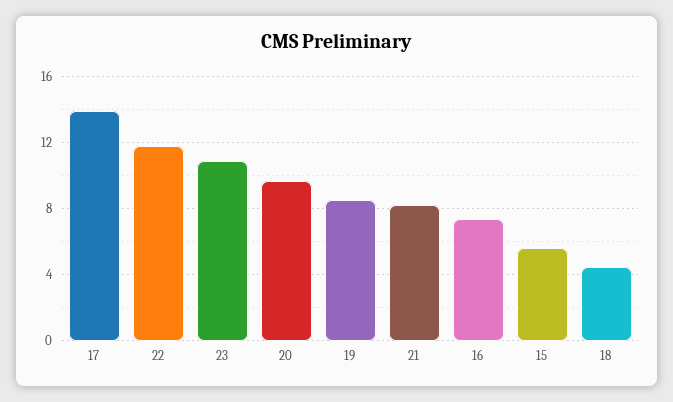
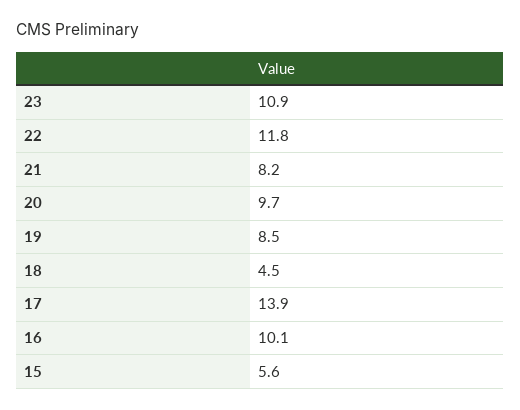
16: 7.5 -> 10.1

